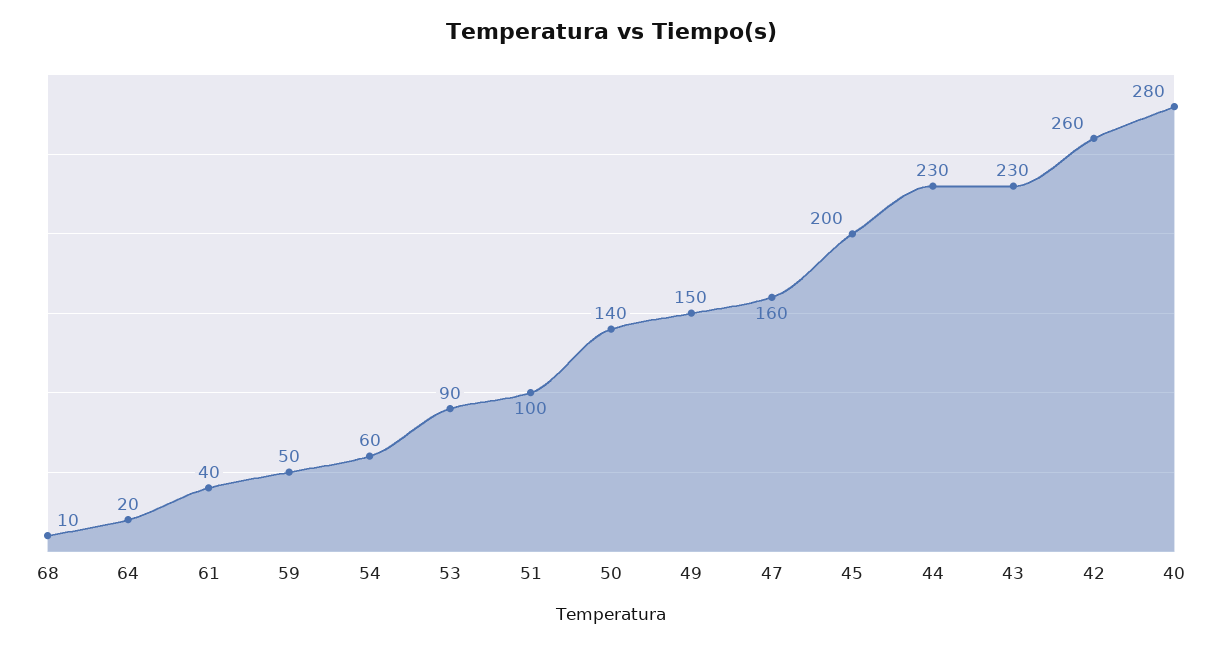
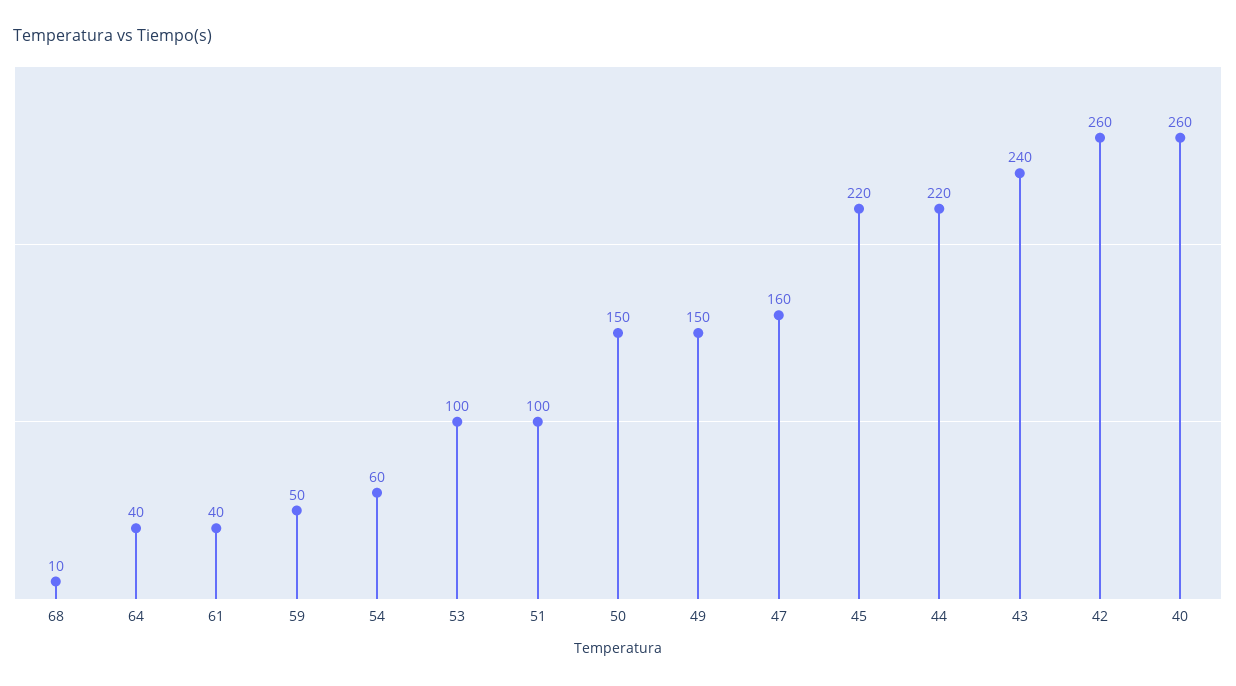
64: 20 -> 40
53: 90 -> 100
50: 140 -> 150
45: 200 -> 220
44: 230 -> 220
43: 230 -> 240
40: 280 -> 260

